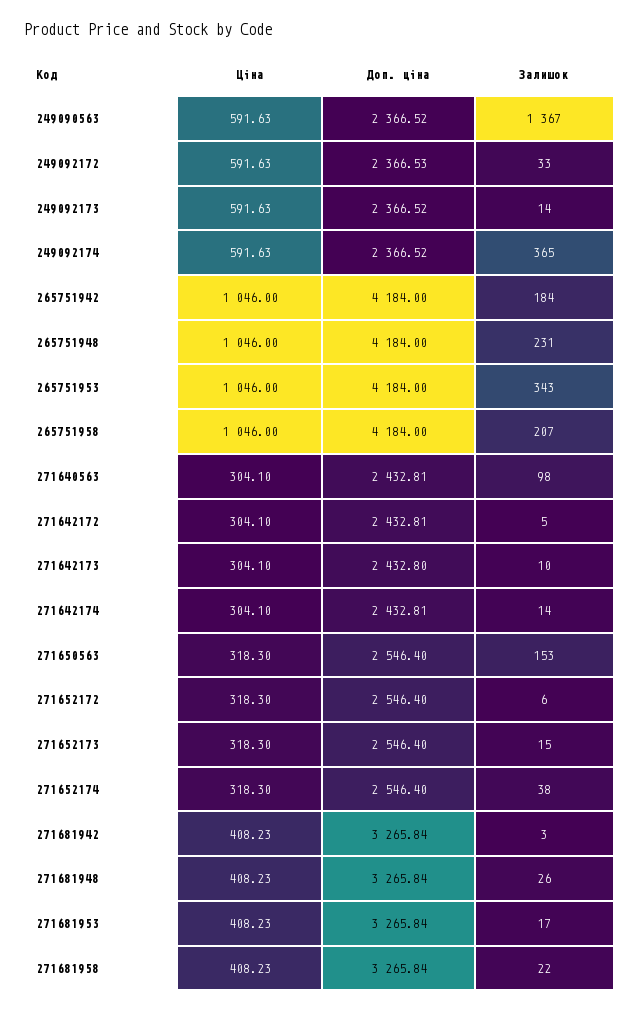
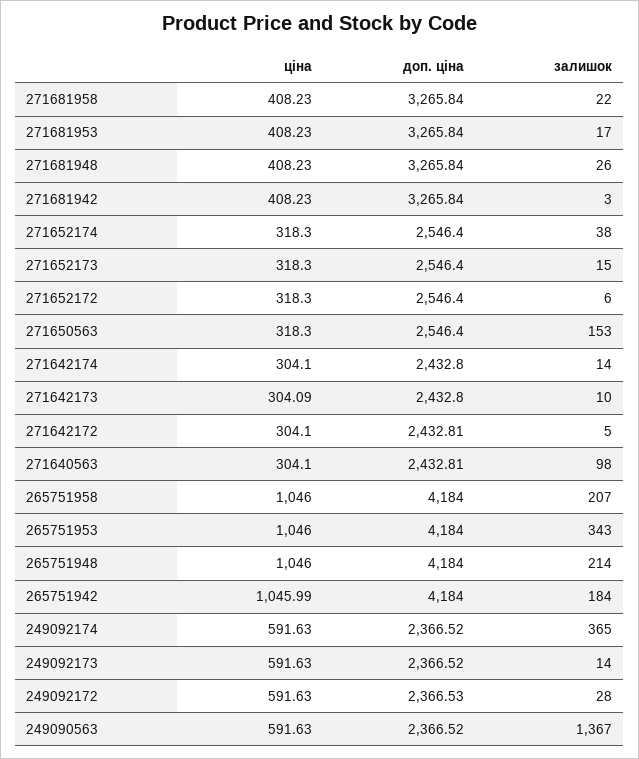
Залишок, 249092172: 33 -> 28
Ціна, 265751942: 1046 -> 1045.99
Залишок, 265751948: 231 -> 214
Ціна, 271642173: 304.1 -> 304.09
Доп. ціна, 271642174: 2432.81 -> 2432.8

